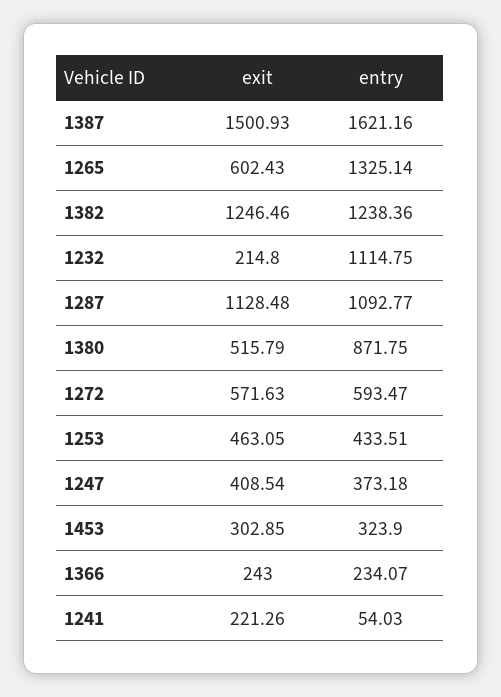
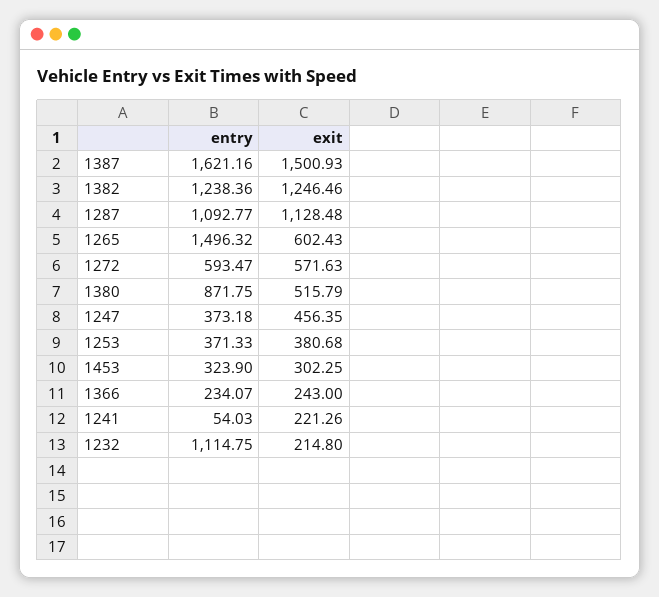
entry, 1265: 1325.14 -> 1496.32
exit, 1253: 463.05 -> 380.68
entry, 1253: 433.51 -> 371.33
exit, 1247: 408.54 -> 456.35
exit, 1453: 302.85 -> 302.25

